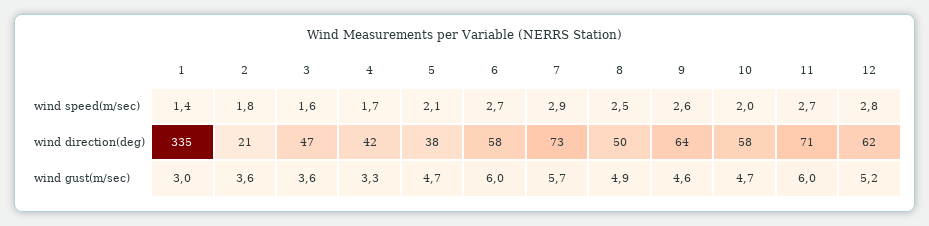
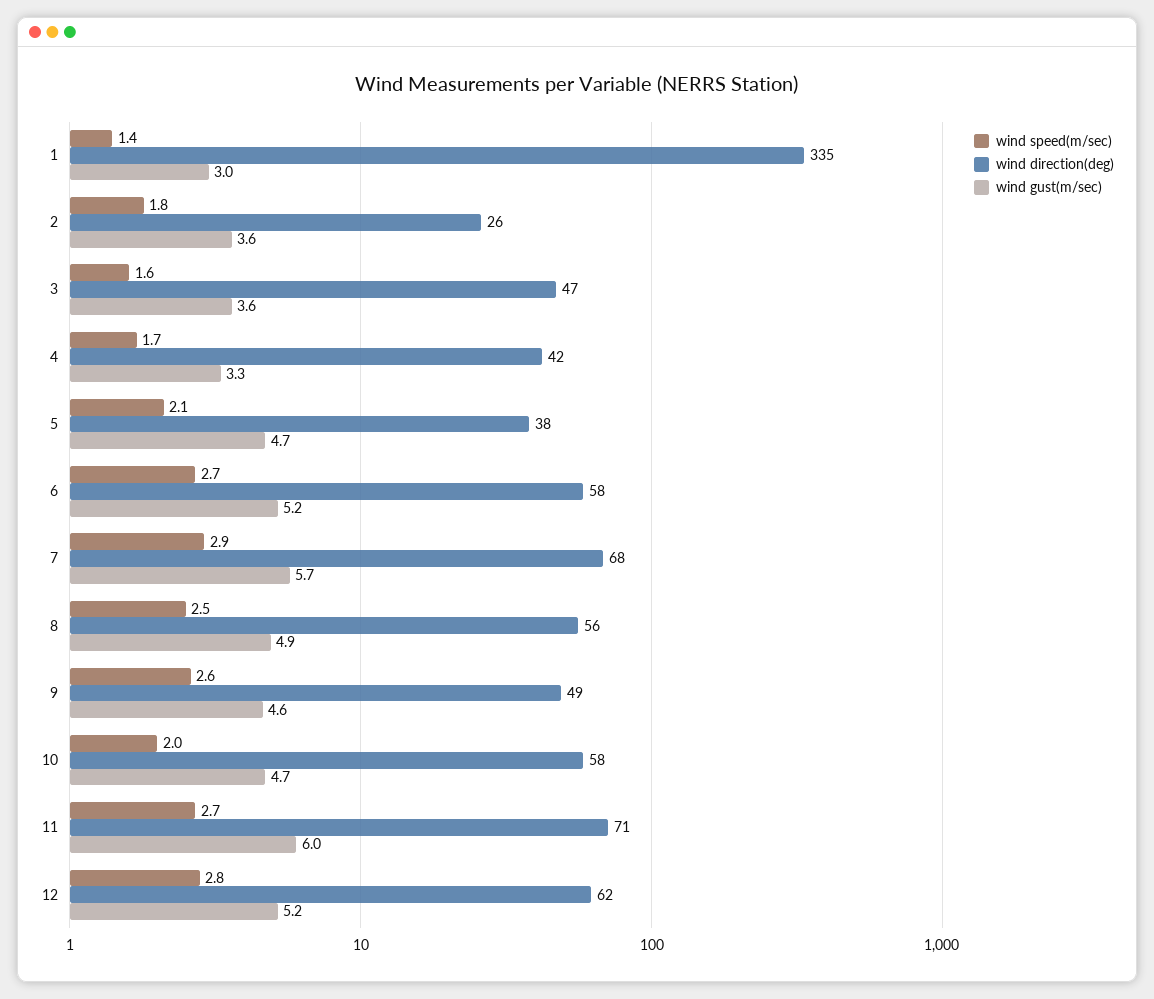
wind direction(deg), 2: 21 -> 26
wind direction(deg), 7: 73 -> 68
wind direction(deg), 8: 50 -> 56
wind direction(deg), 9: 64 -> 49
wind gust(m/sec), 6: 6 -> 5.2

